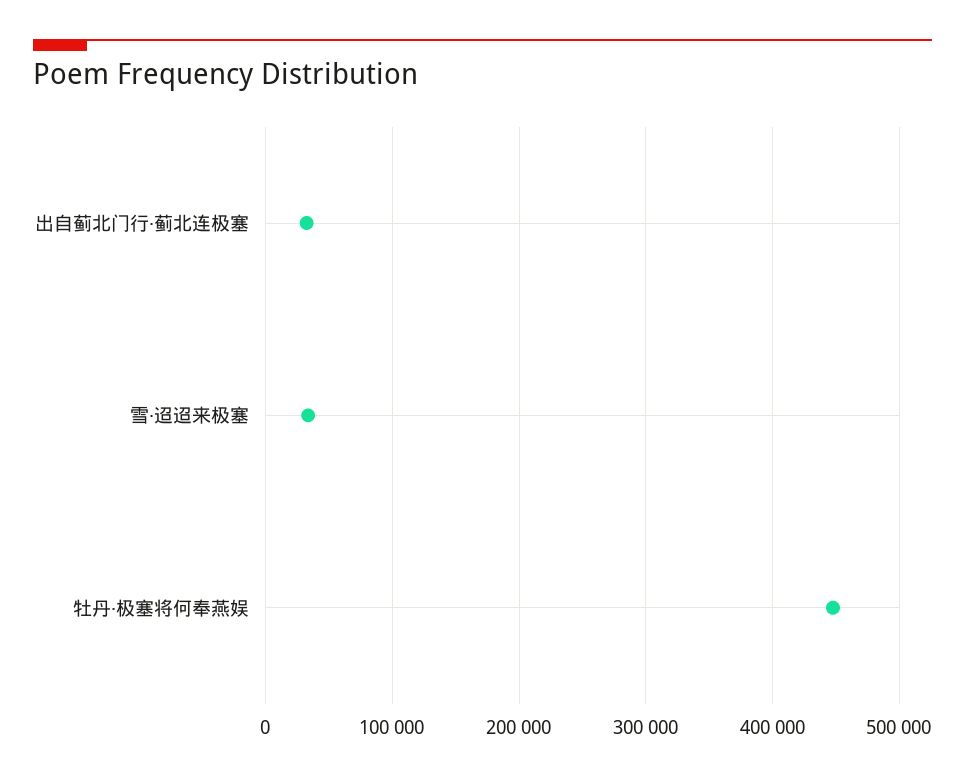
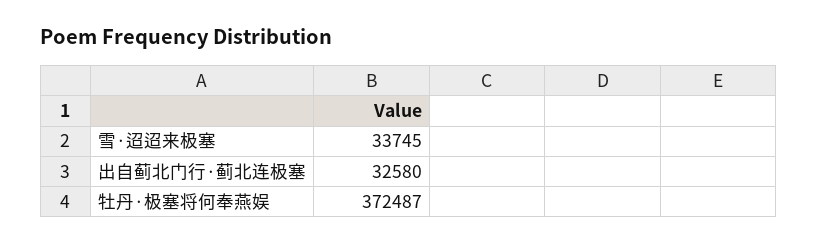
牡丹·极塞将何奉燕娱: 450000 -> 372487

